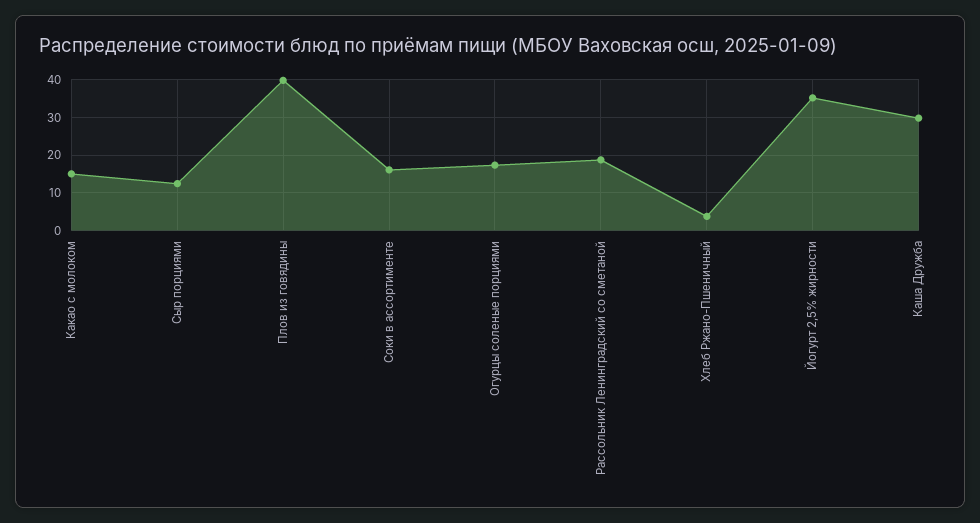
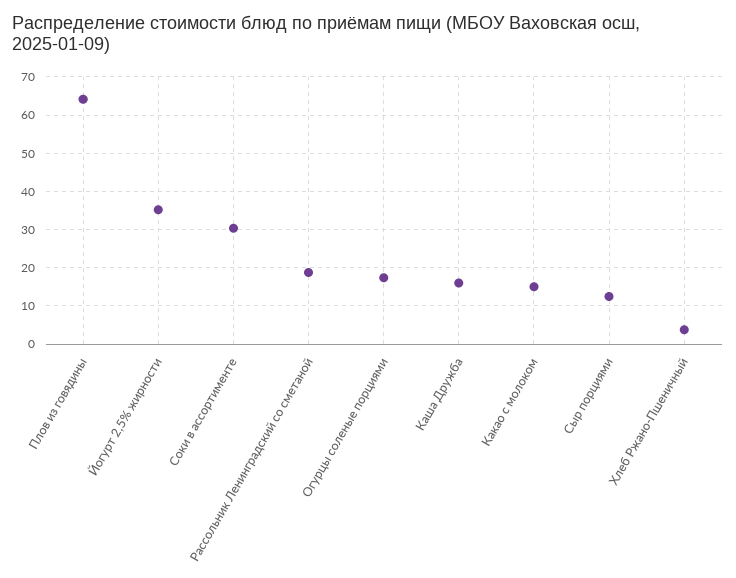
Плов из говядины: 40 -> 64
Соки в ассортименте: 16 -> 30
Каша Дружба: 30 -> 16

